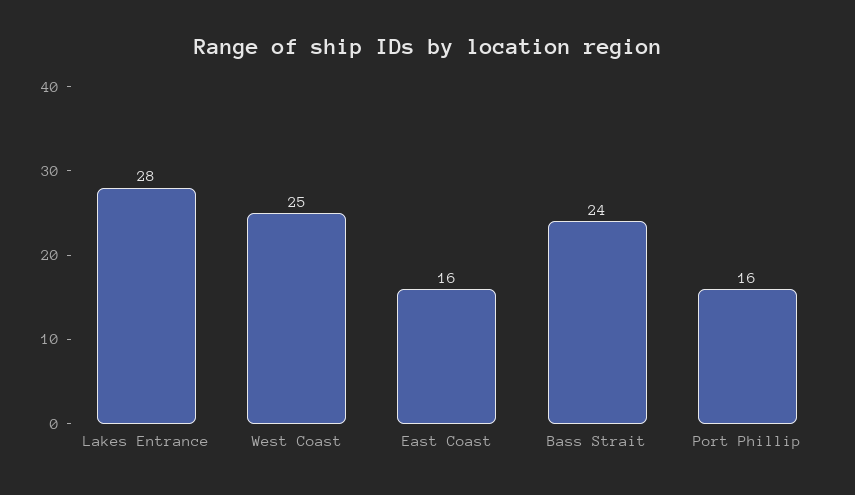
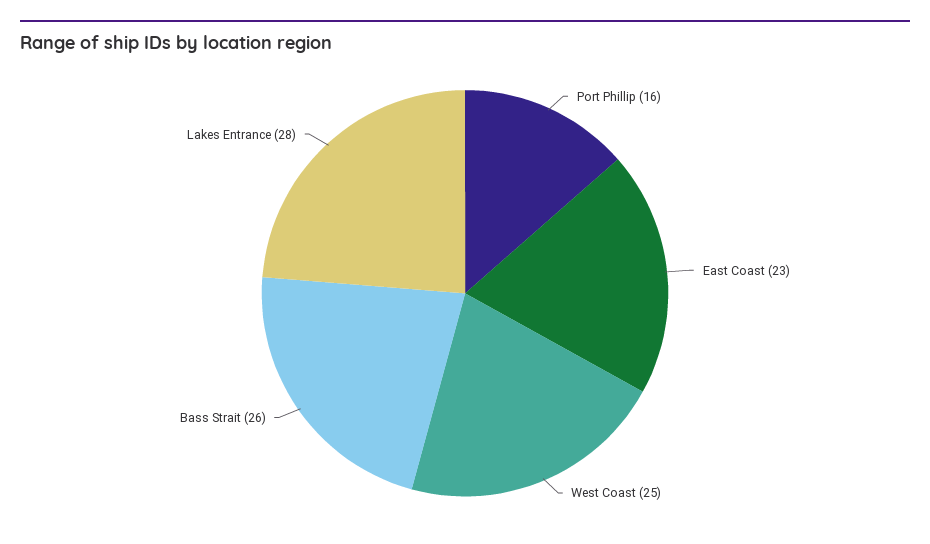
East Coast: 16 -> 23
Bass Strait: 24 -> 26

